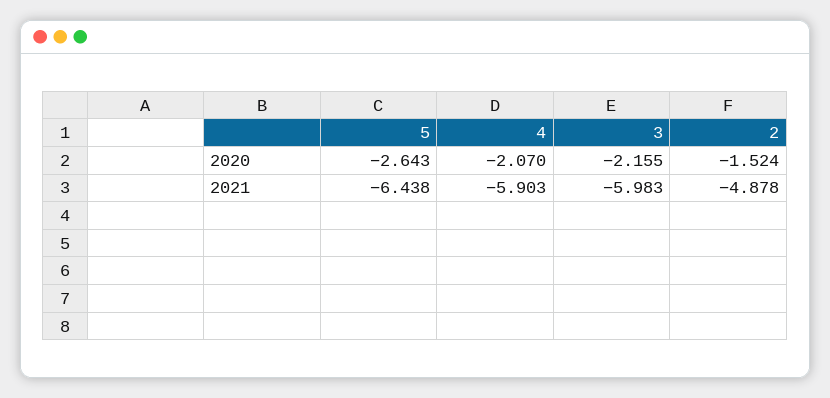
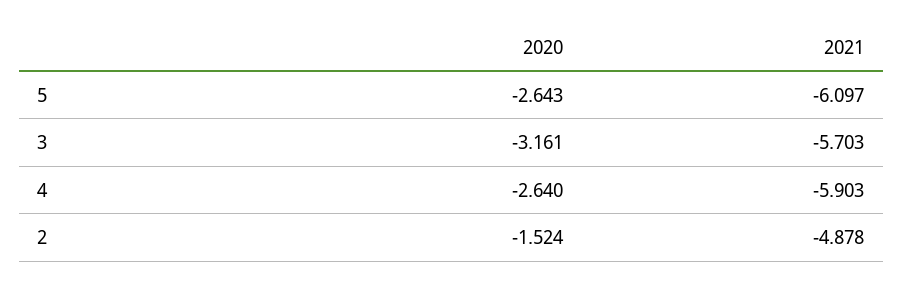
4, 2020: -2.07 -> -2.64
3, 2020: -2.155 -> -3.161
5, 2021: -6.438 -> -6.097
3, 2021: -5.983 -> -5.703

